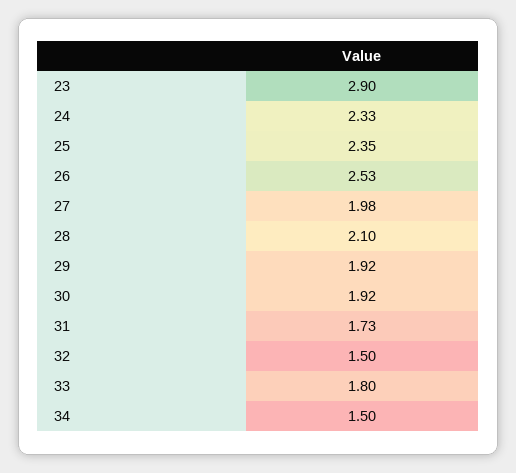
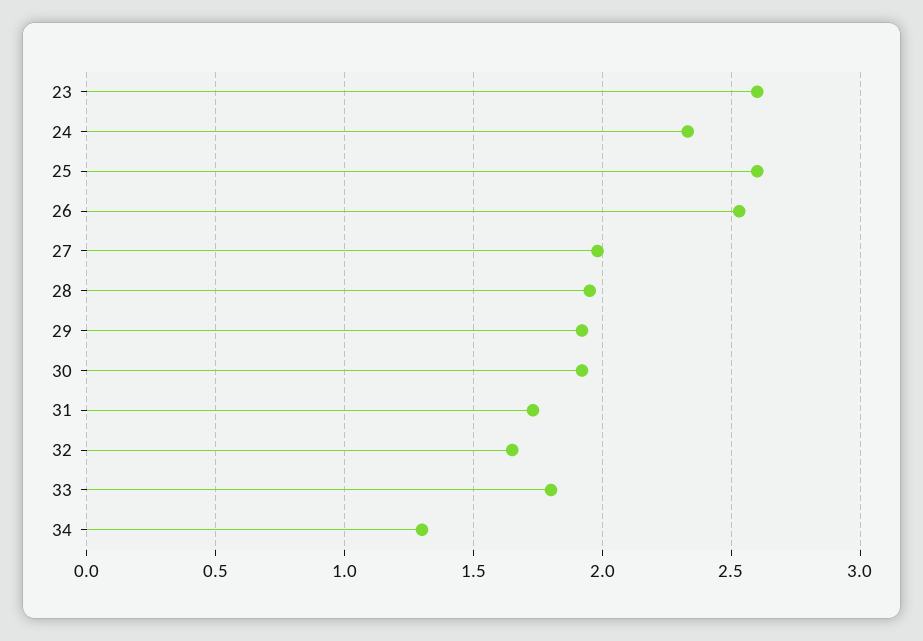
23: 2.9 -> 2.6
25: 2.35 -> 2.6
28: 2.1 -> 1.95
32: 1.5 -> 1.65
34: 1.5 -> 1.3

